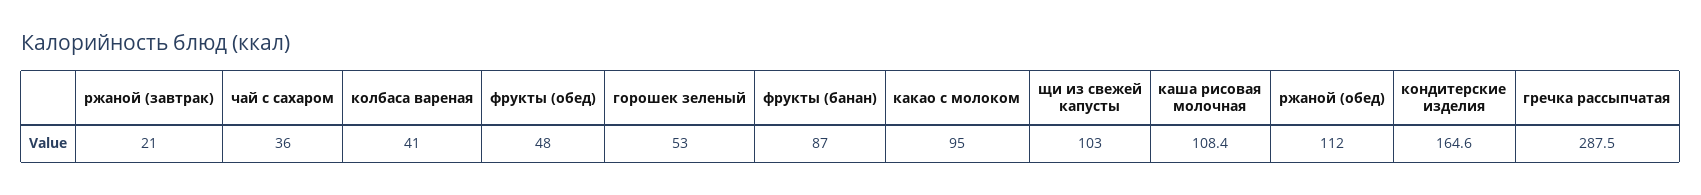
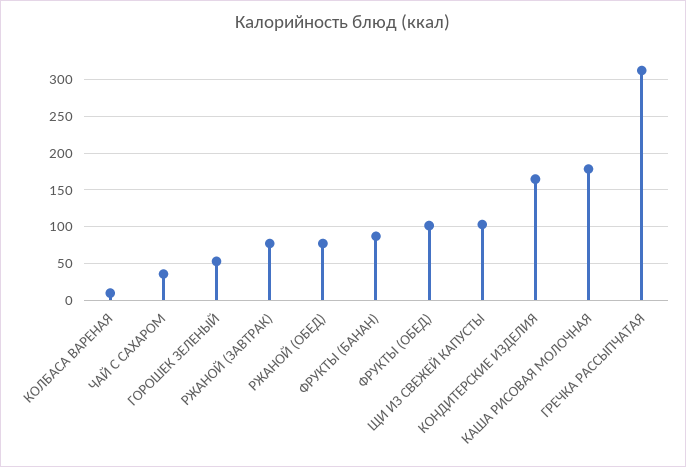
ржаной (завтрак): 21 -> 80
колбаса вареная: 41 -> 10
фрукты (обед): 48 -> 100
какао с молоком: 95 -> none
каша рисовая молочная: 108.4 -> 180
ржаной (обед): 112 -> 80
гречка рассыпчатая: 287.5 -> 310

